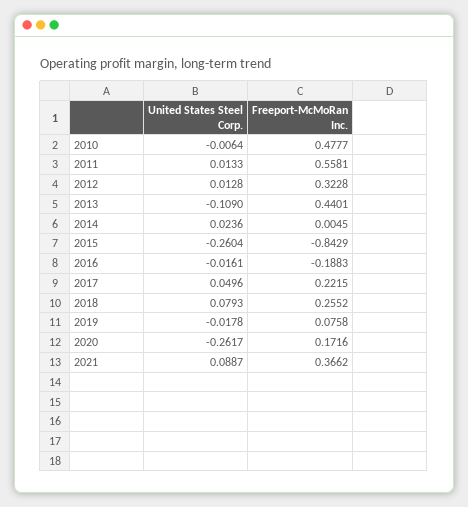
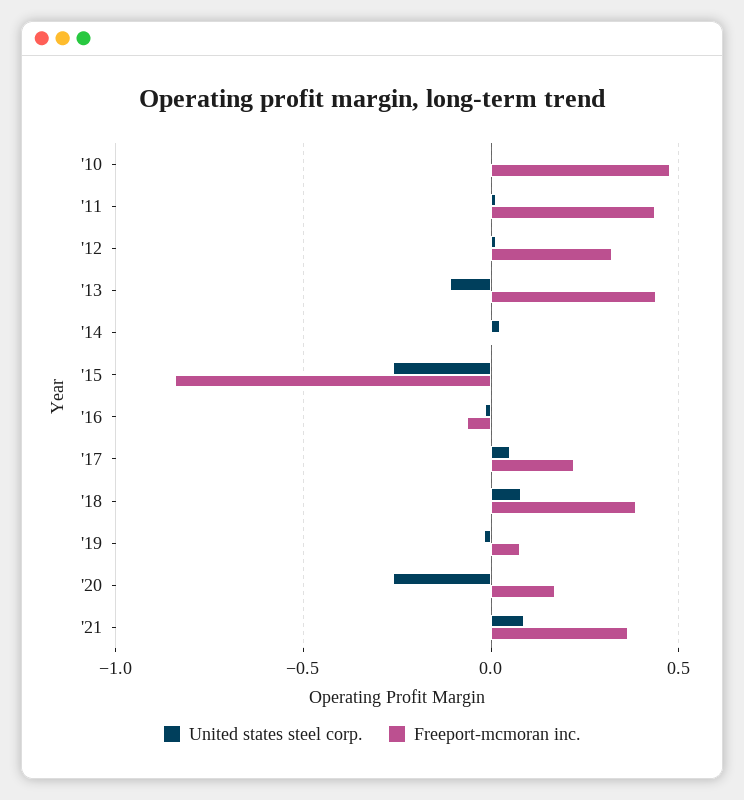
Freeport-McMoRan Inc., 2011: 0.5581 -> 0.45
Freeport-McMoRan Inc., 2016: -0.1883 -> -0.05
Freeport-McMoRan Inc., 2018: 0.2552 -> 0.4

